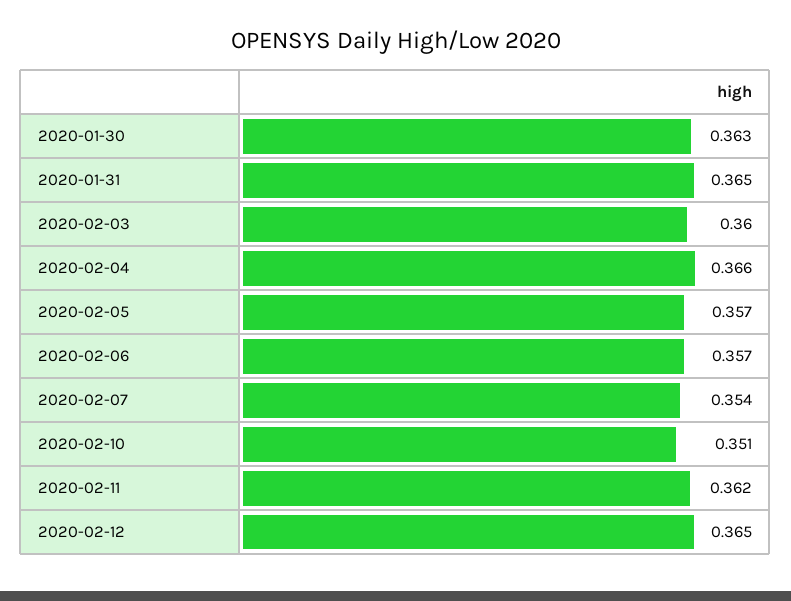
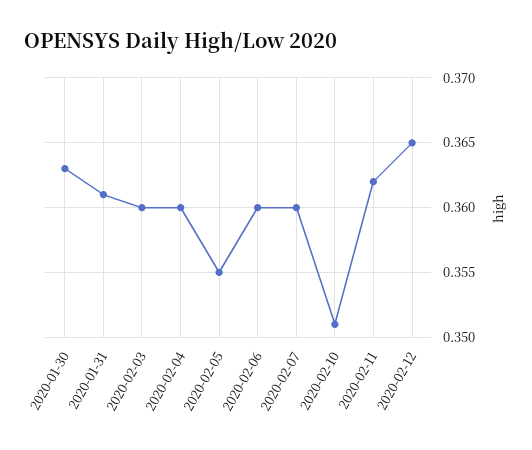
2020-01-31: 0.365 -> 0.361
2020-02-04: 0.366 -> 0.36
2020-02-05: 0.357 -> 0.355
2020-02-06: 0.357 -> 0.36
2020-02-07: 0.354 -> 0.36

